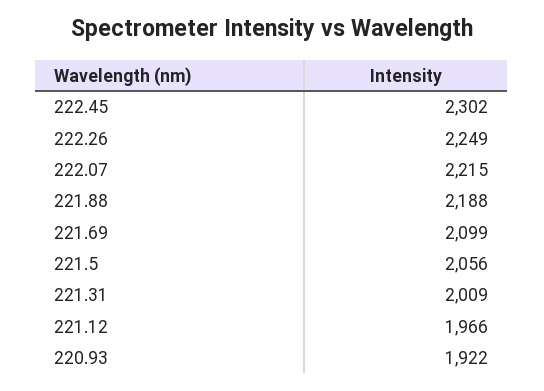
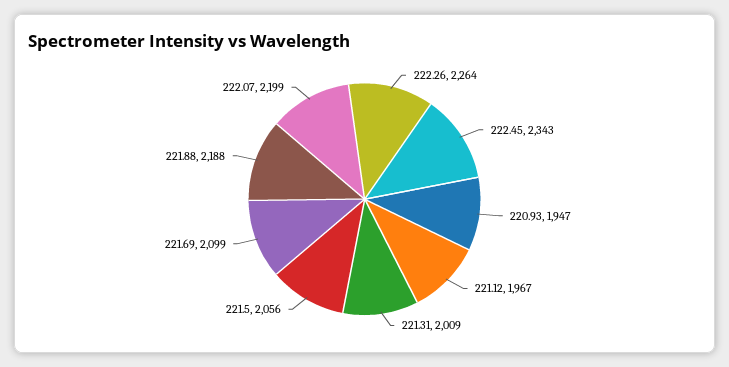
222.45: 2302 -> 2343
222.26: 2249 -> 2264
222.07: 2215 -> 2199
221.12: 1966 -> 1967
220.93: 1922 -> 1947

